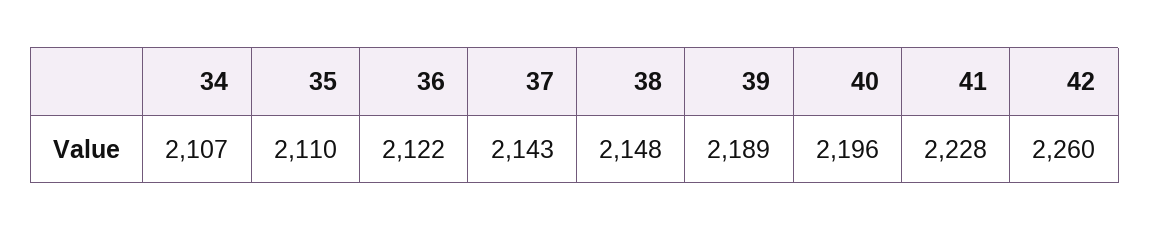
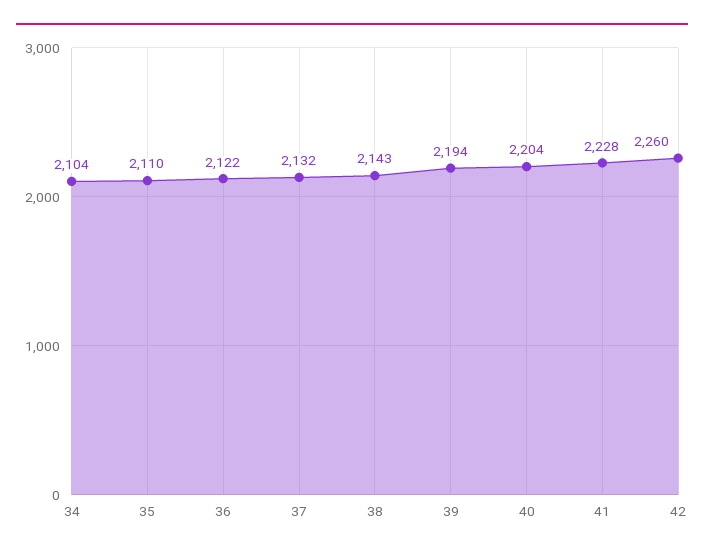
34: 2107 -> 2104
37: 2143 -> 2132
38: 2148 -> 2143
39: 2189 -> 2194
40: 2196 -> 2204

